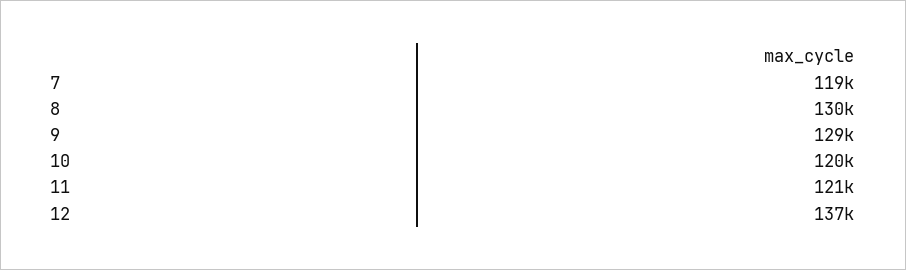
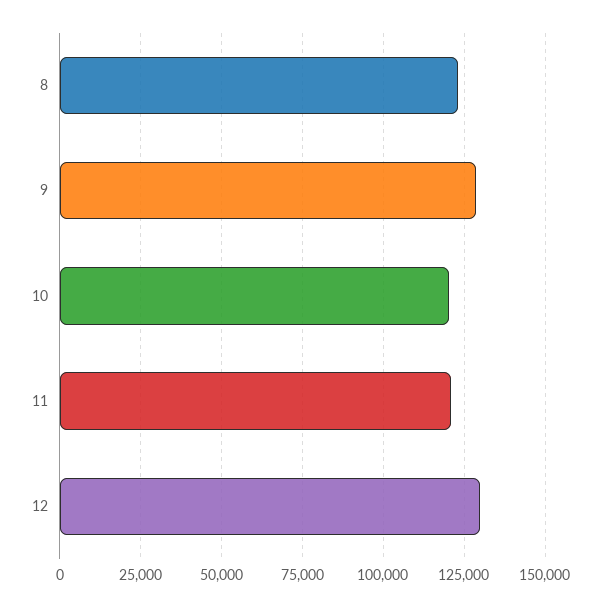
7: 119000 -> none
8: 130000 -> 122500
12: 137000 -> 130000

